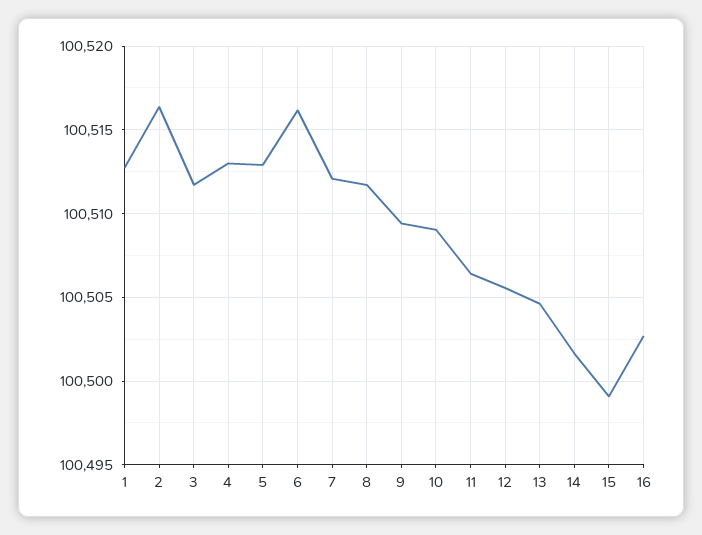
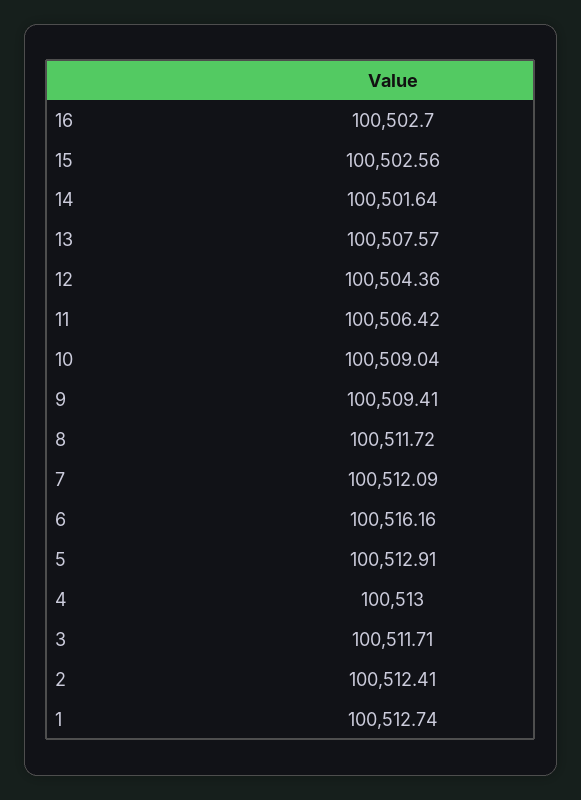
2: 100516.5 -> 100512.41
12: 100505.5 -> 100504.36
13: 100504.5 -> 100507.57
15: 100499 -> 100502.56

